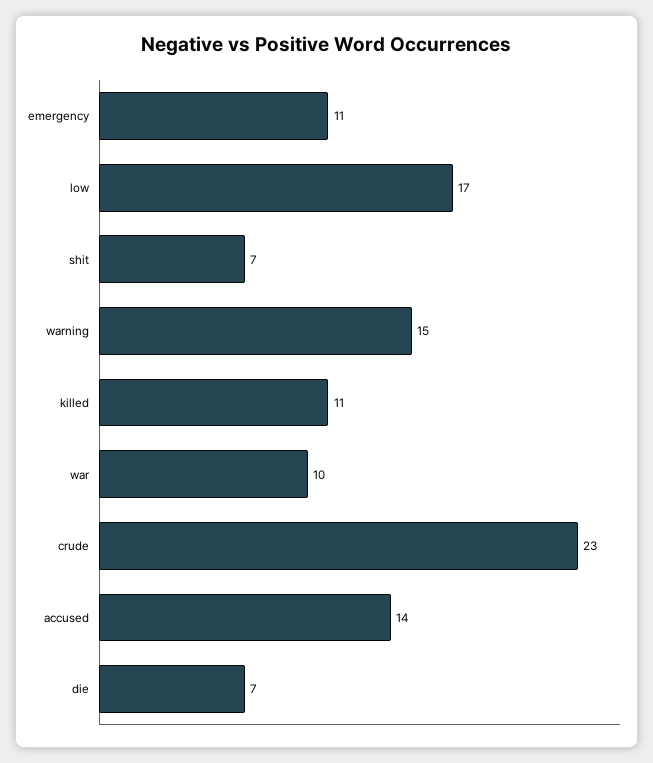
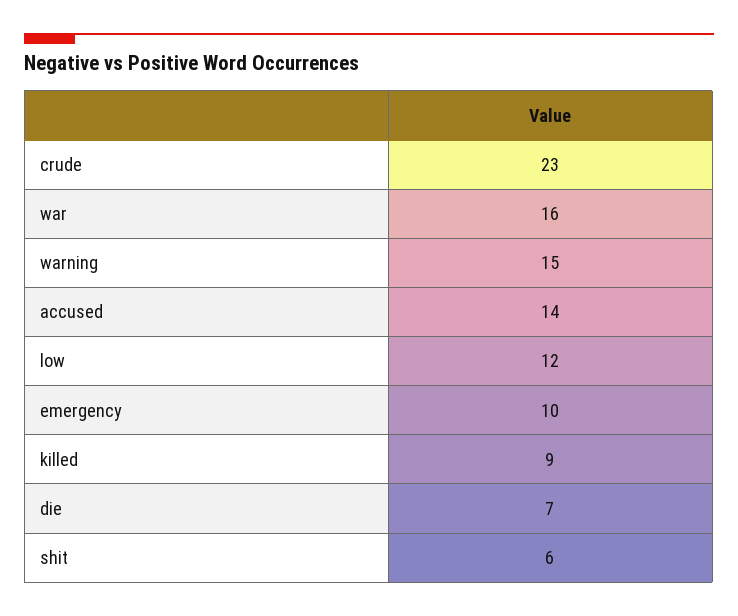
emergency: 11 -> 10
low: 17 -> 12
shit: 7 -> 6
killed: 11 -> 9
war: 10 -> 16

